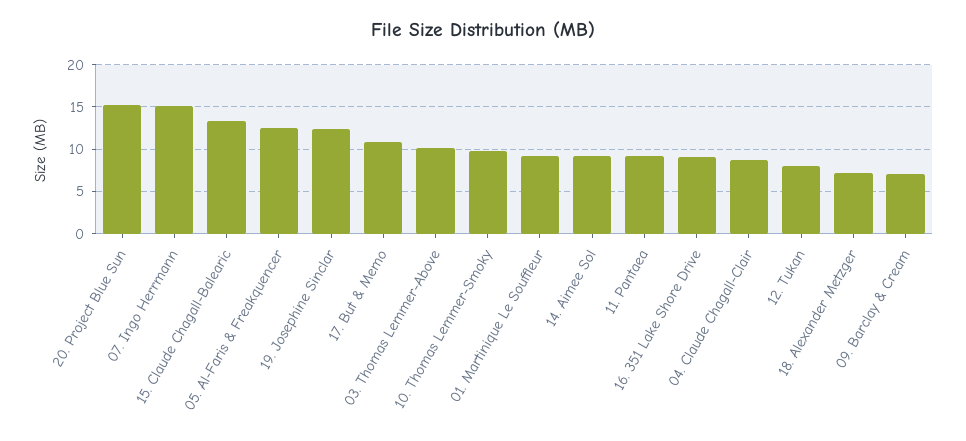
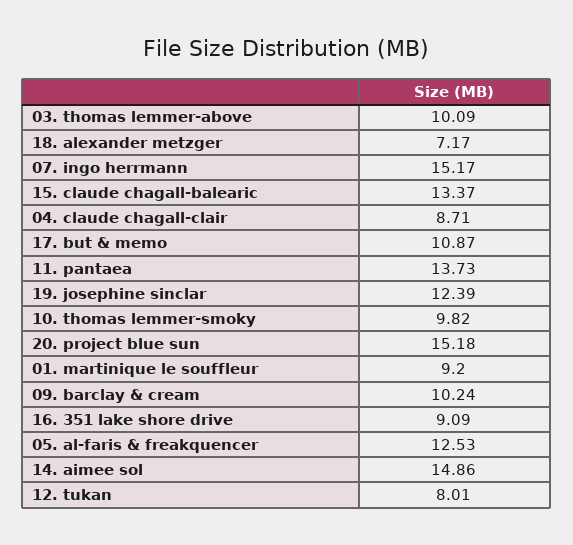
14. Aimee Sol: 9 -> 14.86
11. Pantaea: 9 -> 13.73
09. Barclay & Cream: 7 -> 10.24

